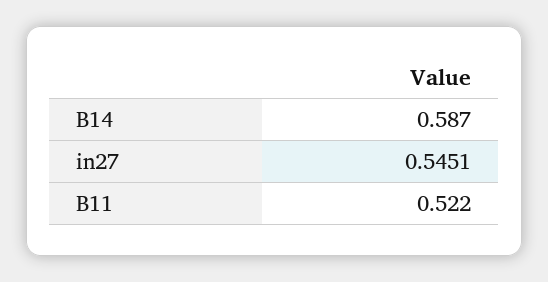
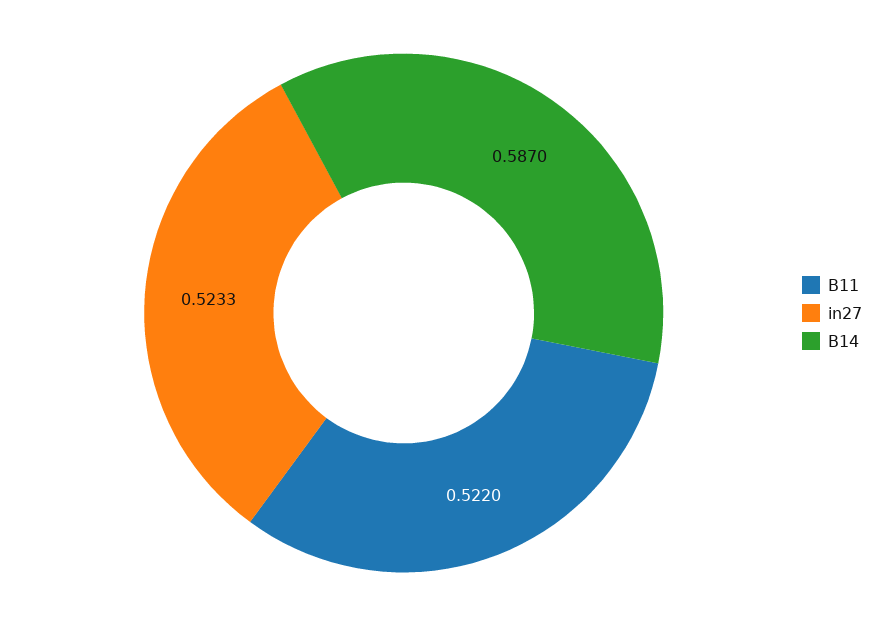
in27: 0.5451 -> 0.5233

